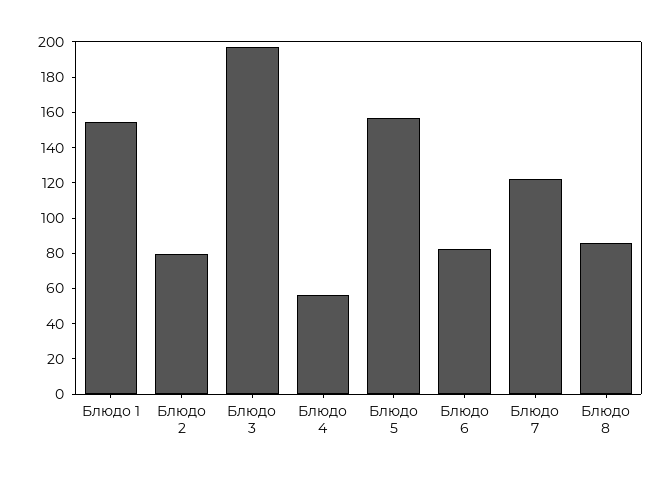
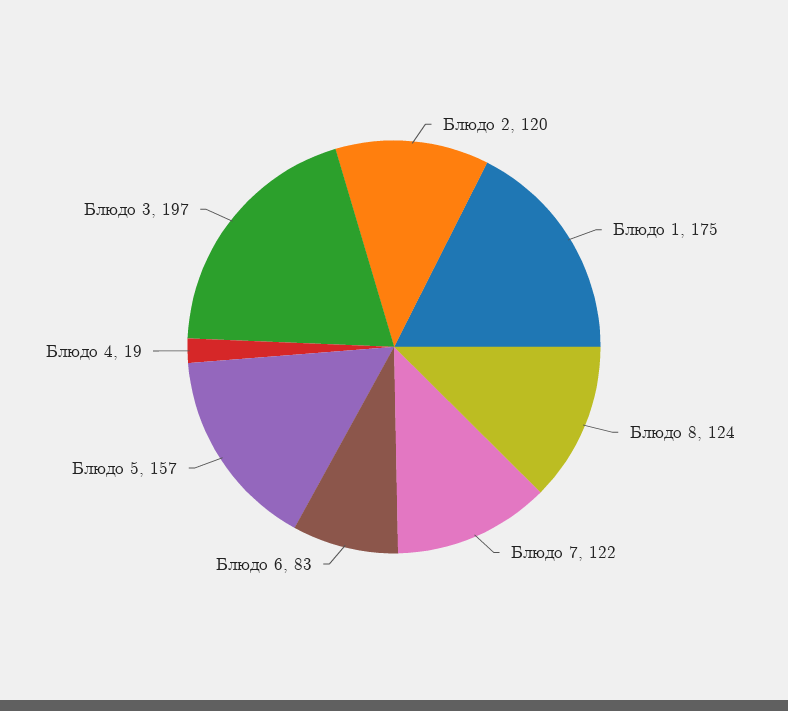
Блюдо 1: 155 -> 175
Блюдо 2: 80 -> 120
Блюдо 4: 55 -> 19
Блюдо 8: 85 -> 124

